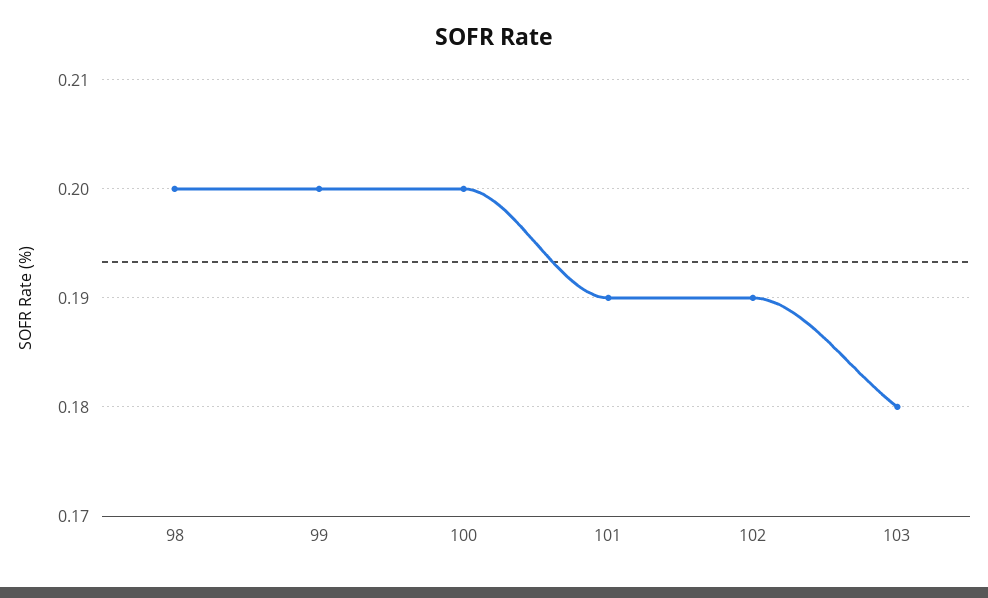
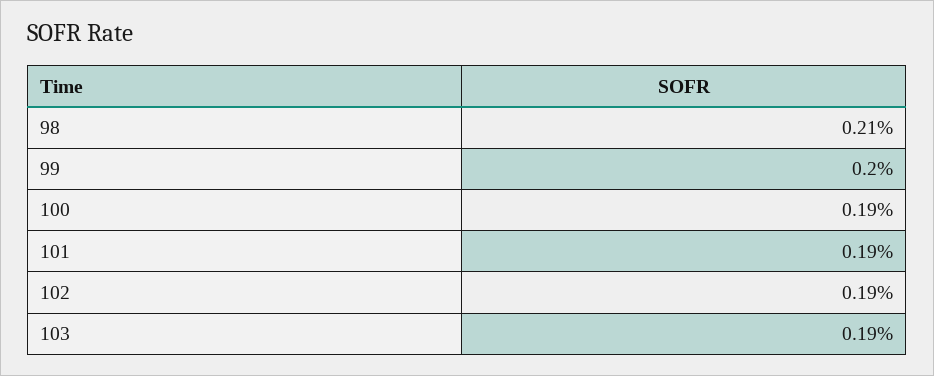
98: 0.2 -> 0.21
100: 0.2 -> 0.19
103: 0.18 -> 0.19

